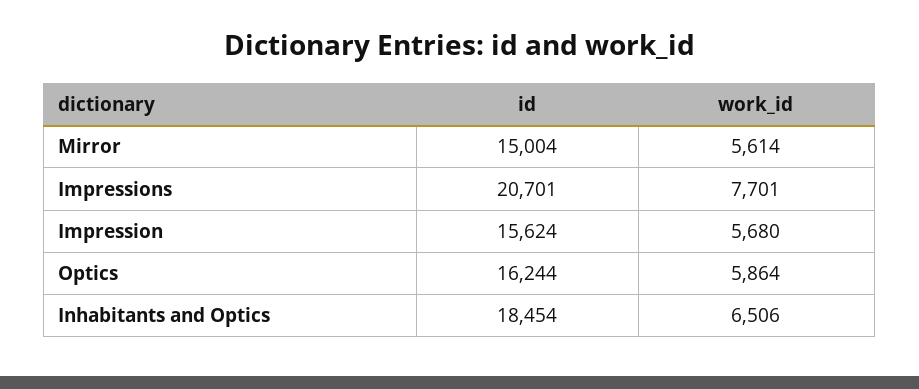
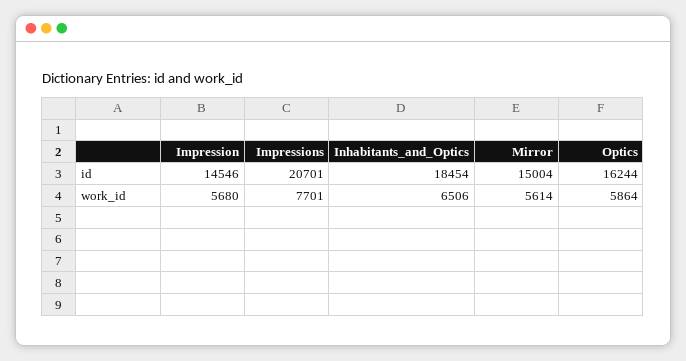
id, Impression: 15624 -> 14546

